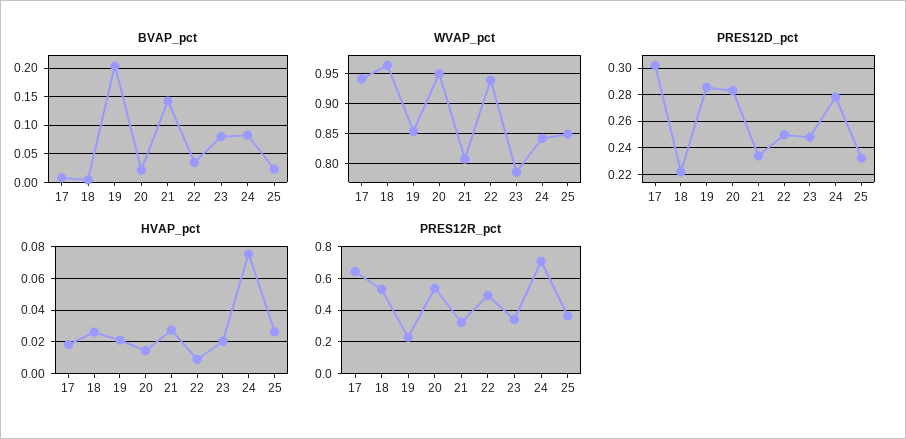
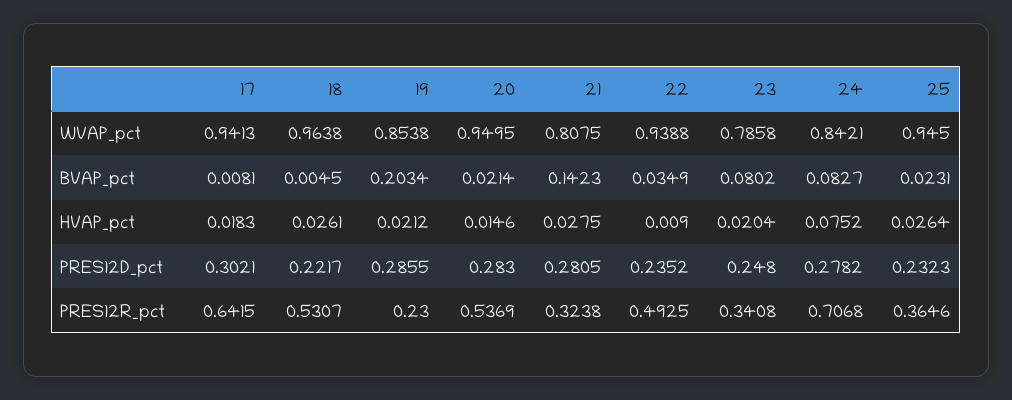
WVAP_pct, 25: 0.85 -> 0.945
PRES12D_pct, 21: 0.235 -> 0.2805
PRES12D_pct, 22: 0.25 -> 0.2352

